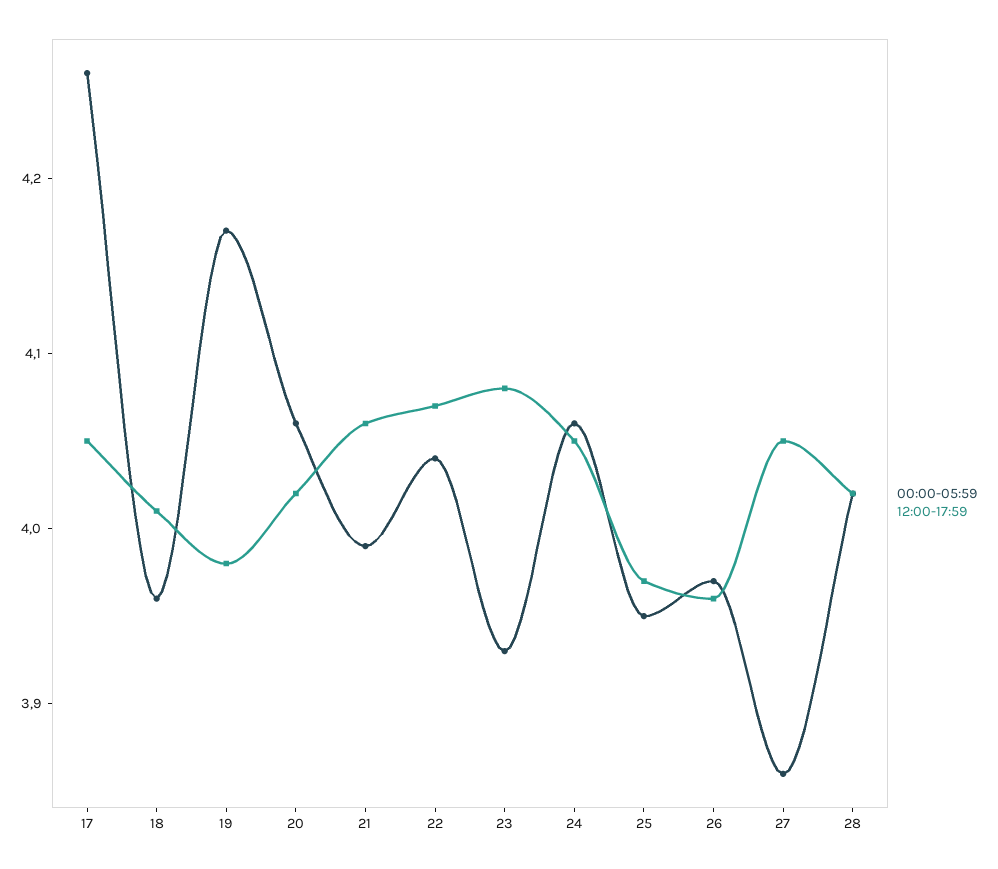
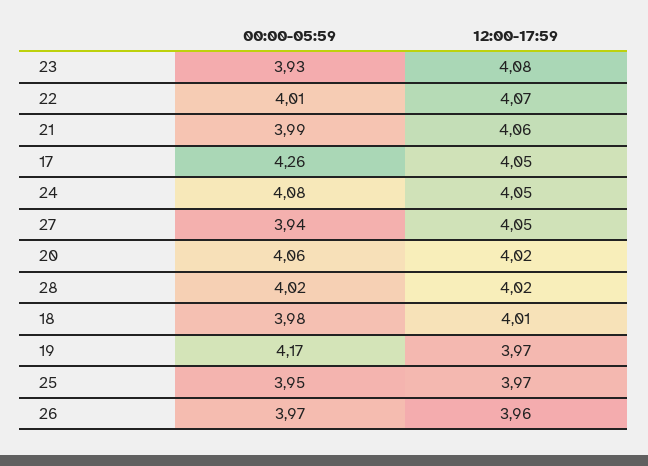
00:00-05:59, 18: 3.96 -> 3.98
12:00-17:59, 19: 3.98 -> 3.97
00:00-05:59, 22: 4.04 -> 4.01
00:00-05:59, 24: 4.06 -> 4.08
00:00-05:59, 27: 3.86 -> 3.94

